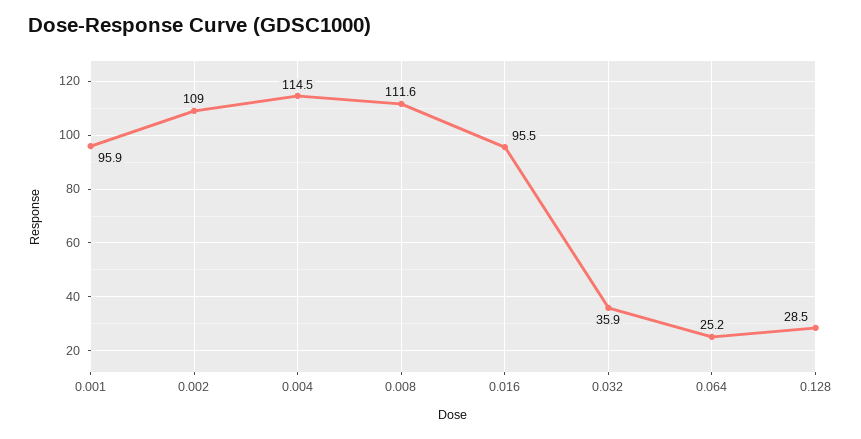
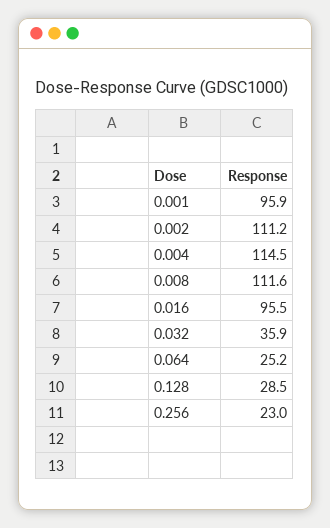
0.002: 109 -> 111.2
0.256: none -> 23

